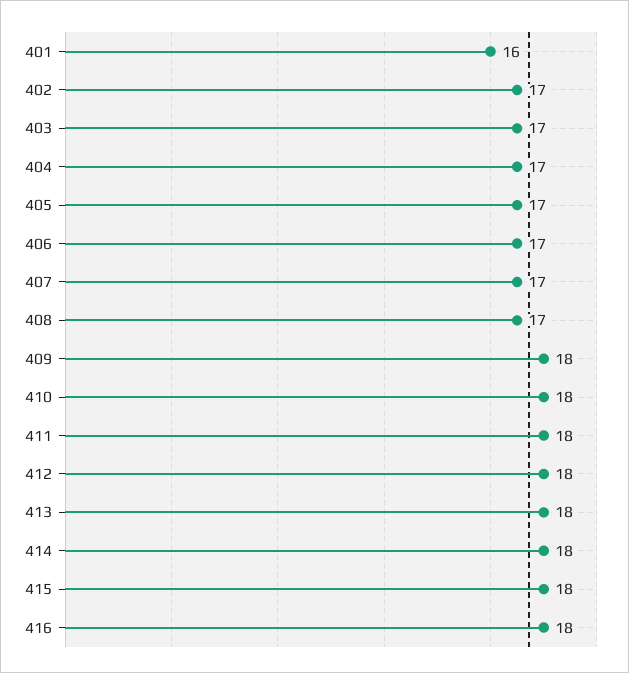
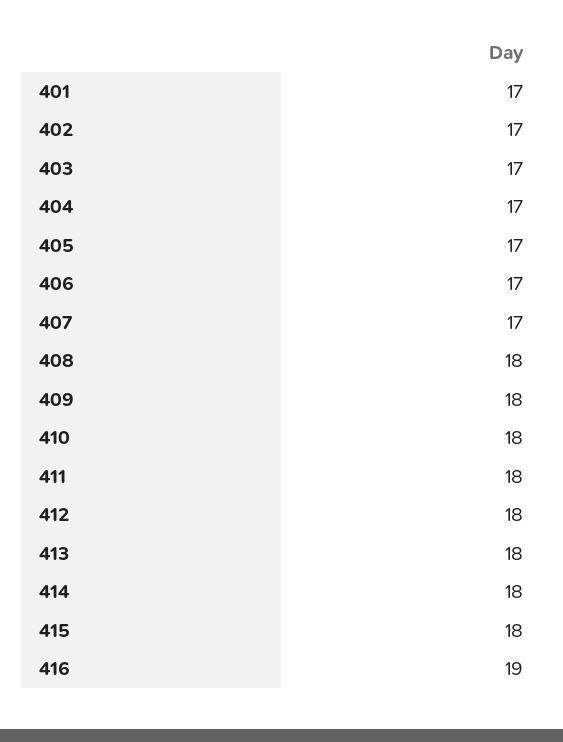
401: 16 -> 17
408: 17 -> 18
416: 18 -> 19

